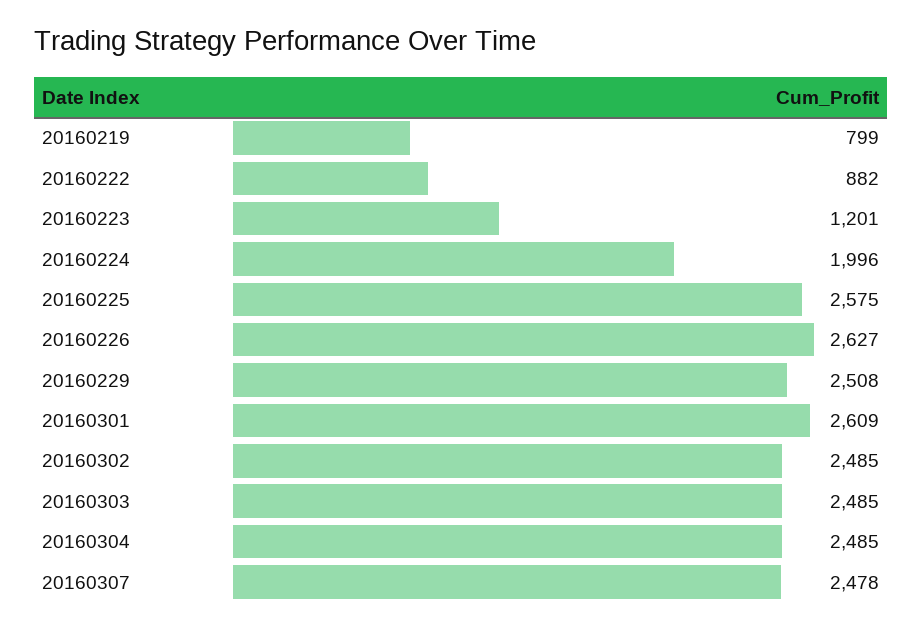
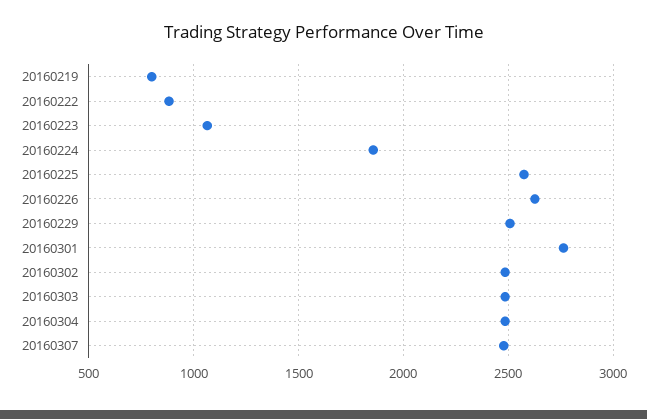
20160223: 1201 -> 1050
20160224: 1996 -> 1850
20160301: 2609 -> 2750

